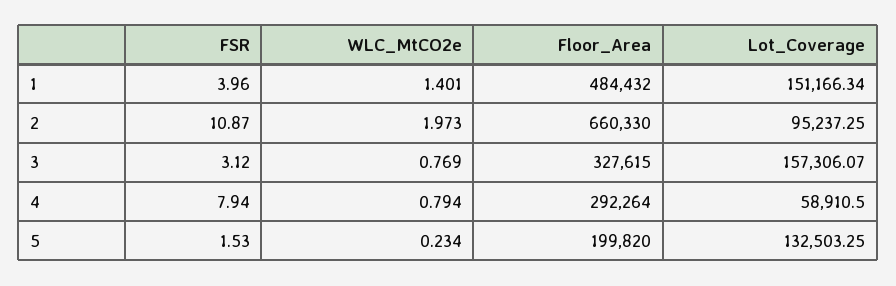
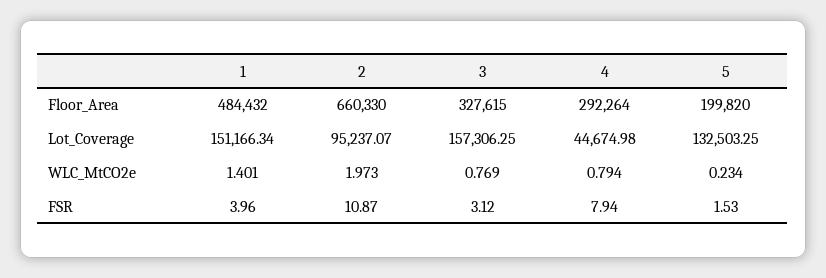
Lot_Coverage, 2: 95237.25 -> 95237.07
Lot_Coverage, 3: 157306.07 -> 157306.25
Lot_Coverage, 4: 58910.5 -> 44674.98

